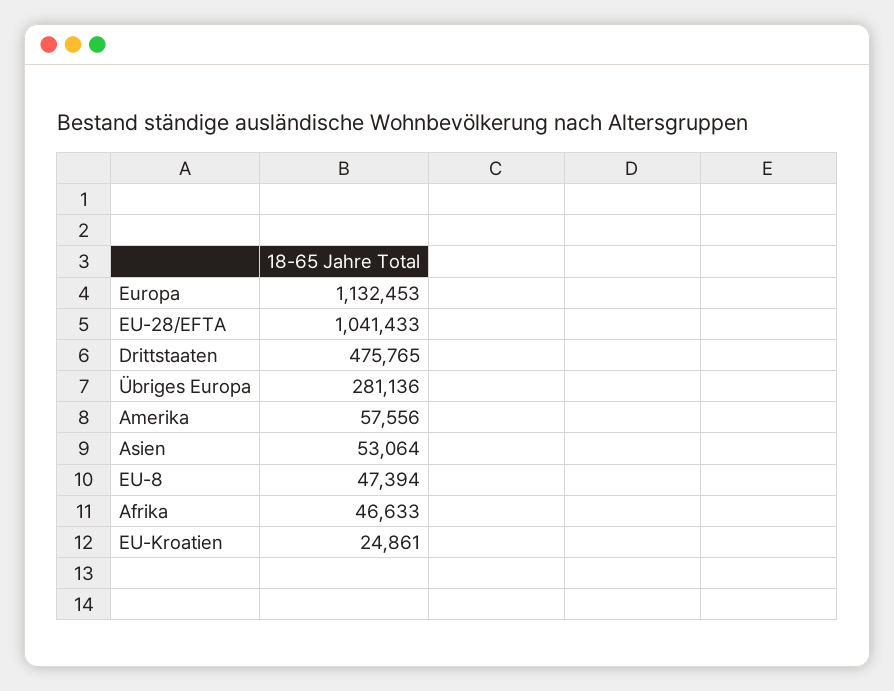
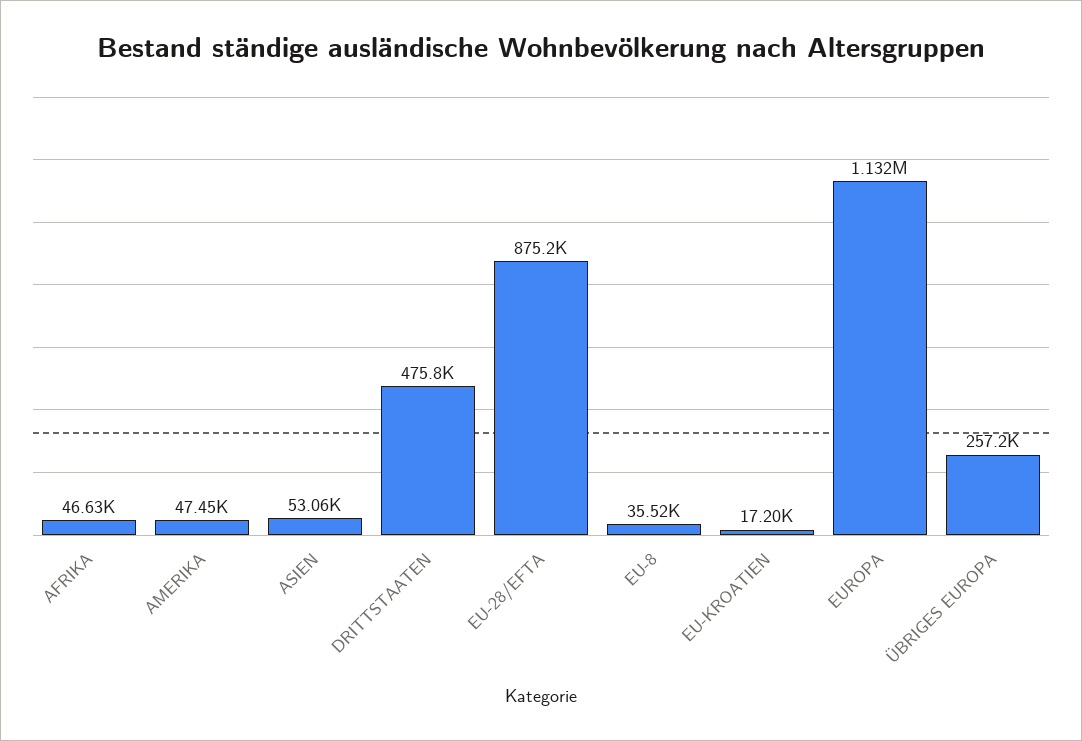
EU-28/EFTA: 1041433 -> 875200
Übriges Europa: 281136 -> 257200
Amerika: 57556 -> 47450
EU-8: 47394 -> 35520
EU-Kroatien: 24861 -> 17200

